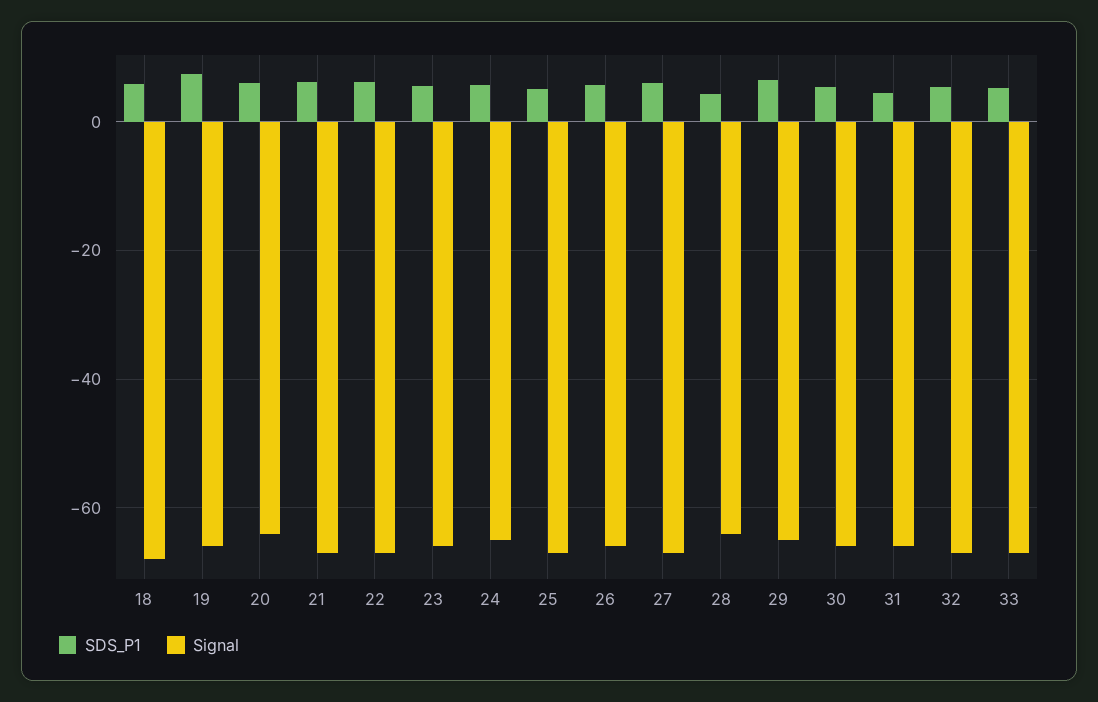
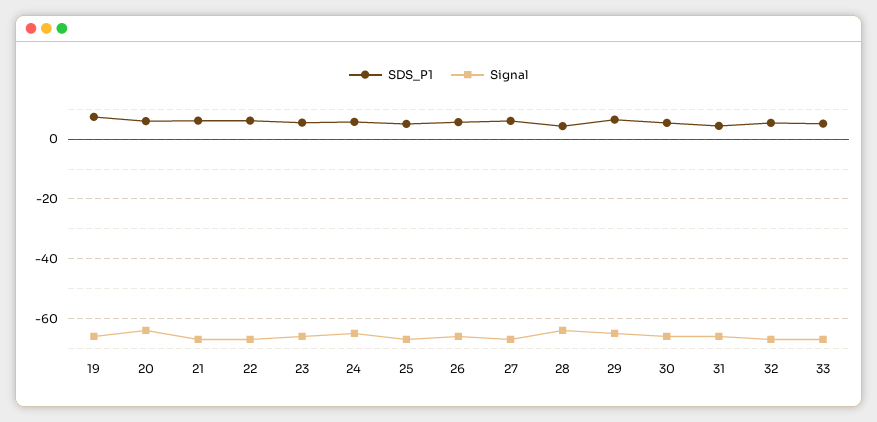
SDS_P1, 18: 6 -> none
Signal, 18: -68 -> none

